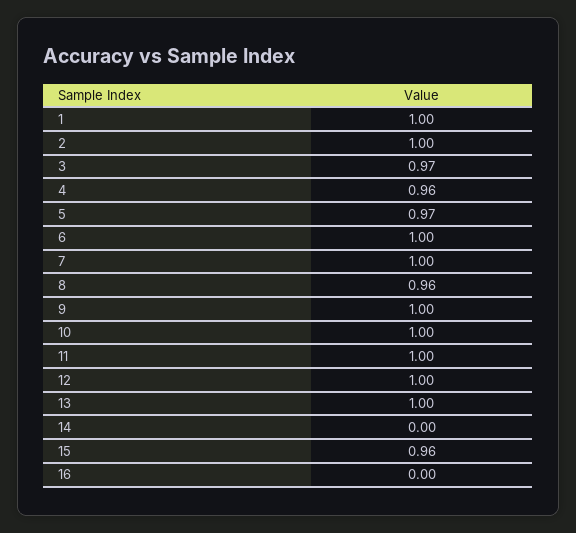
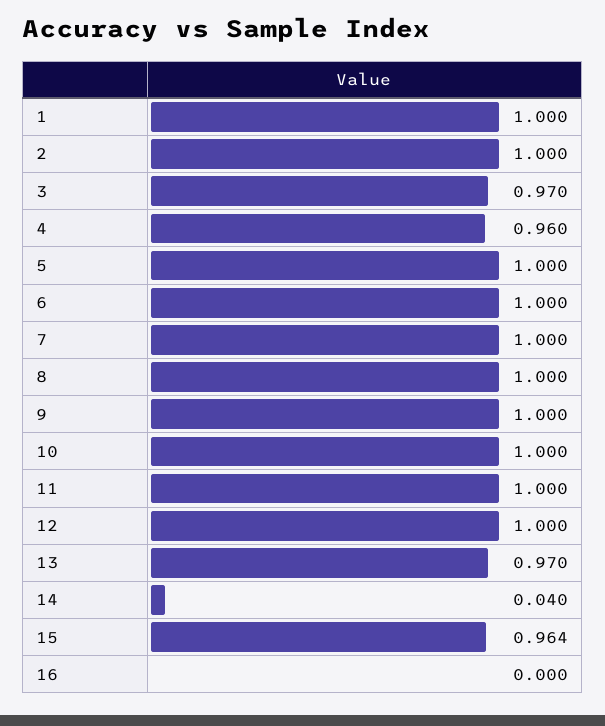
5: 0.97 -> 1
8: 0.96 -> 1
13: 1 -> 0.97
14: 0 -> 0.04

